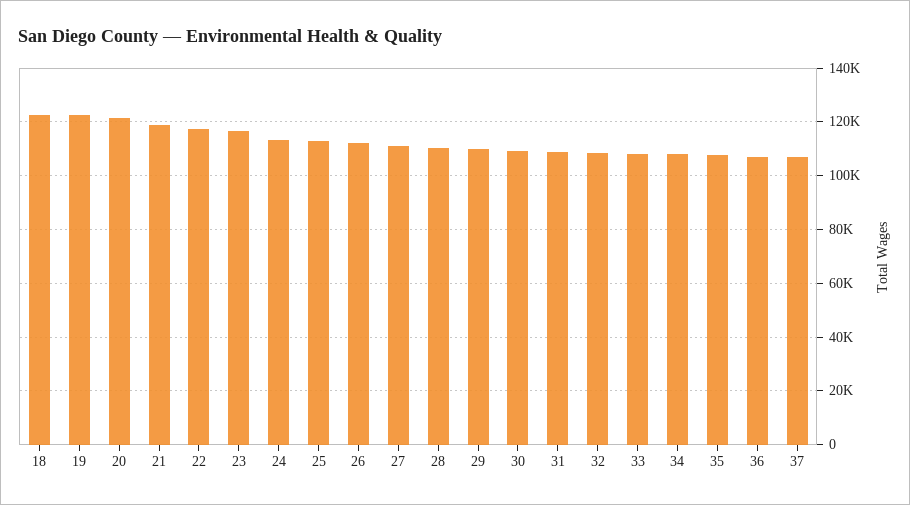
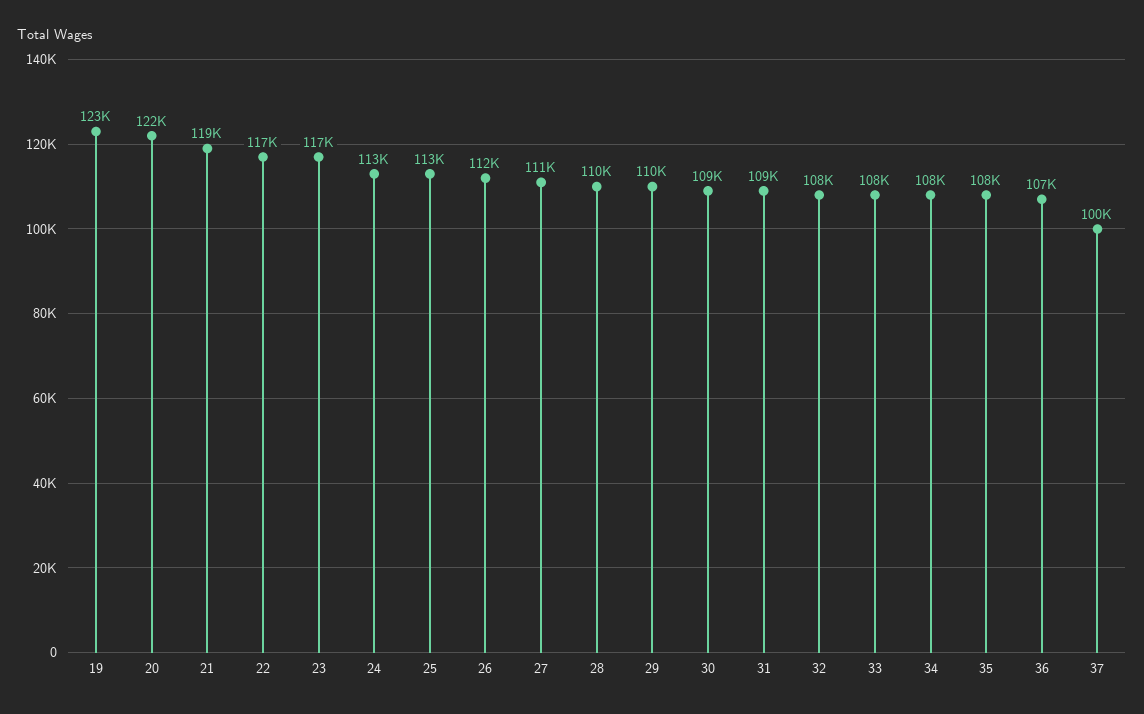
18: 122500 -> none
37: 107500 -> 100000

